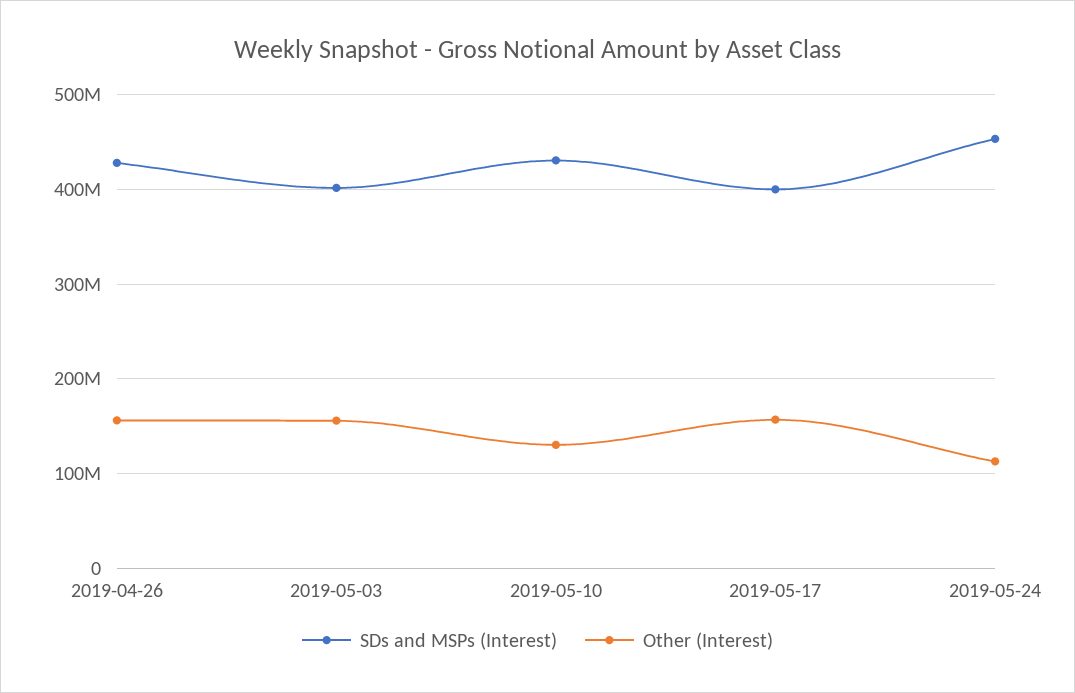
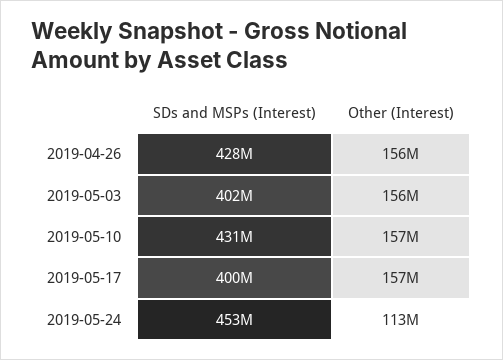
Other (Interest), 2019-05-10: 130000000 -> 157000000

